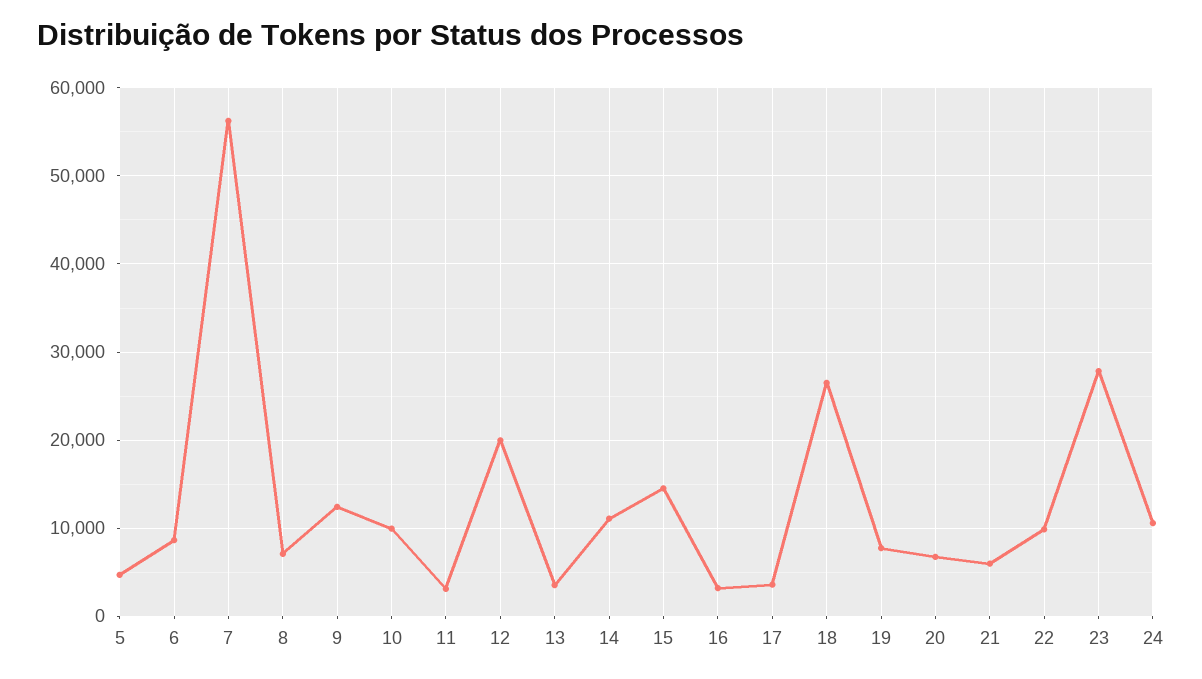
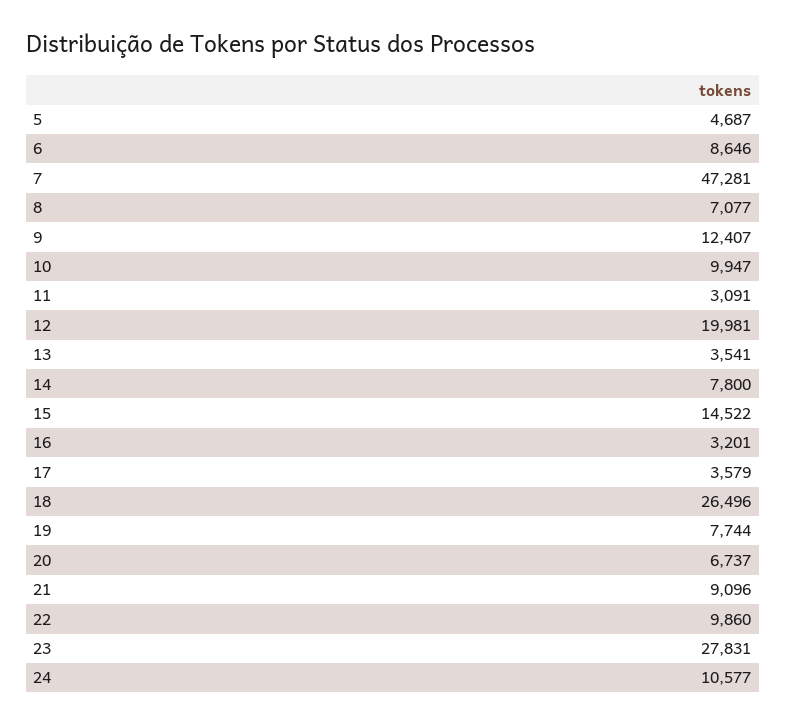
7: 56000 -> 47281
14: 11000 -> 7800
21: 6000 -> 9096

